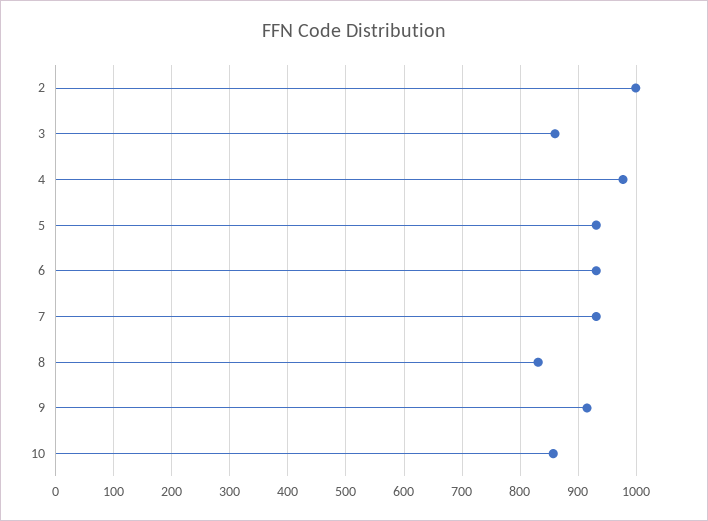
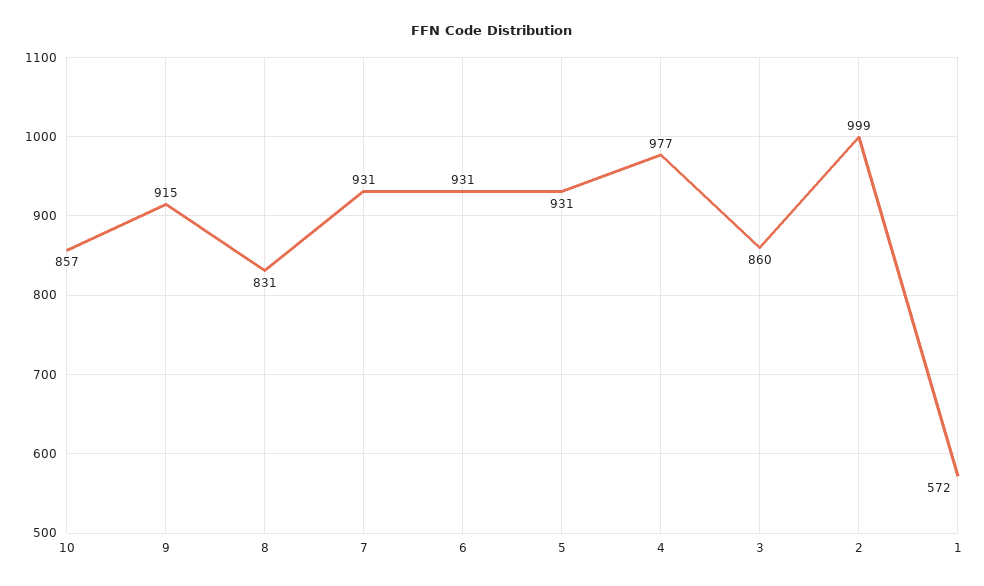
1: none -> 572

